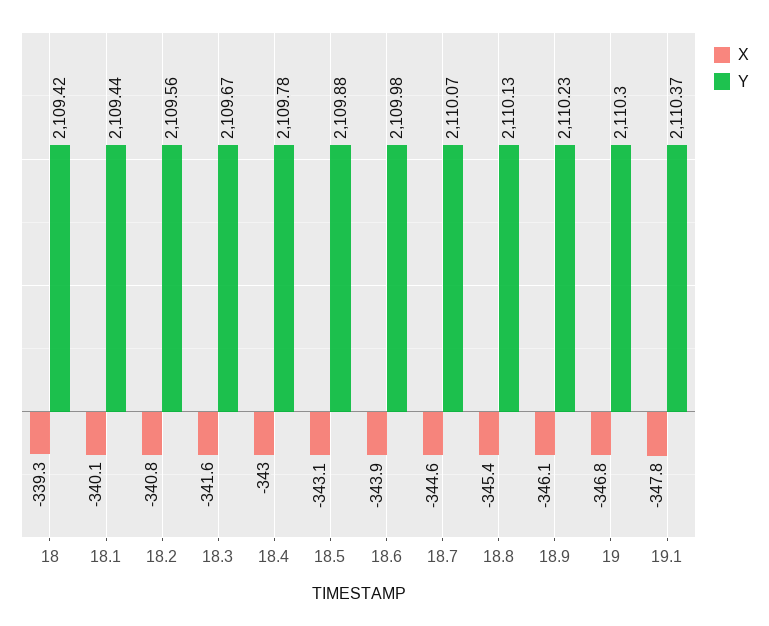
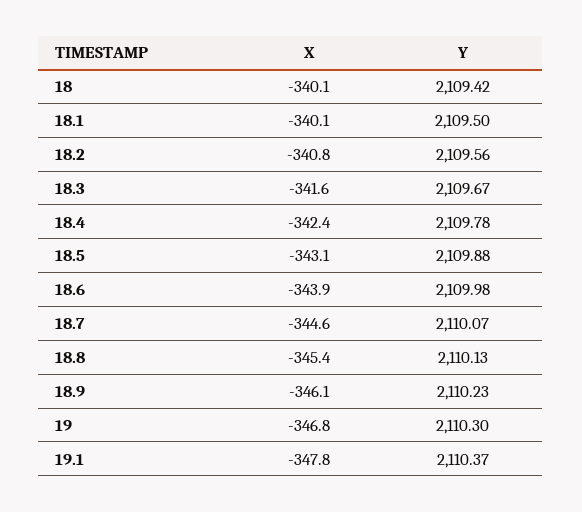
X, 18: -339.3 -> -340.1
Y, 18.1: 2109.44 -> 2109.5
X, 18.4: -343 -> -342.4

